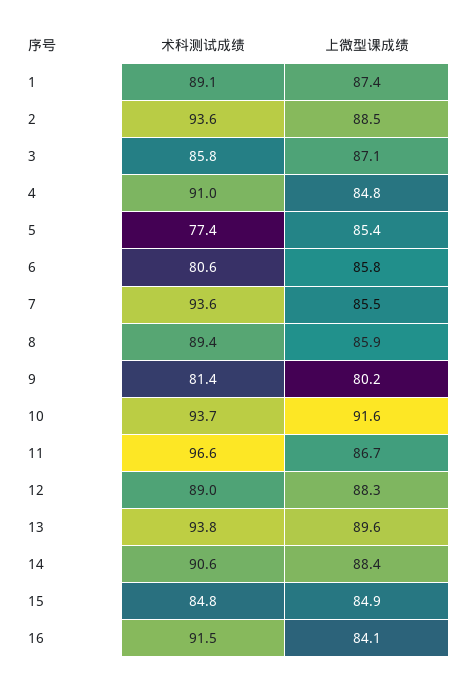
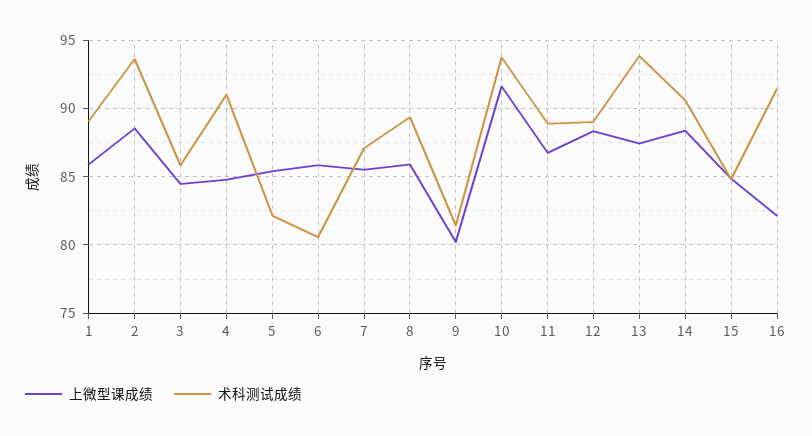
上微型课成绩, 1: 87.4 -> 86
上微型课成绩, 3: 87.1 -> 84.5
术科测试成绩, 5: 77.4 -> 82
术科测试成绩, 7: 93.6 -> 87
术科测试成绩, 11: 96.6 -> 89
上微型课成绩, 13: 89.6 -> 87.5
上微型课成绩, 16: 84.1 -> 82

